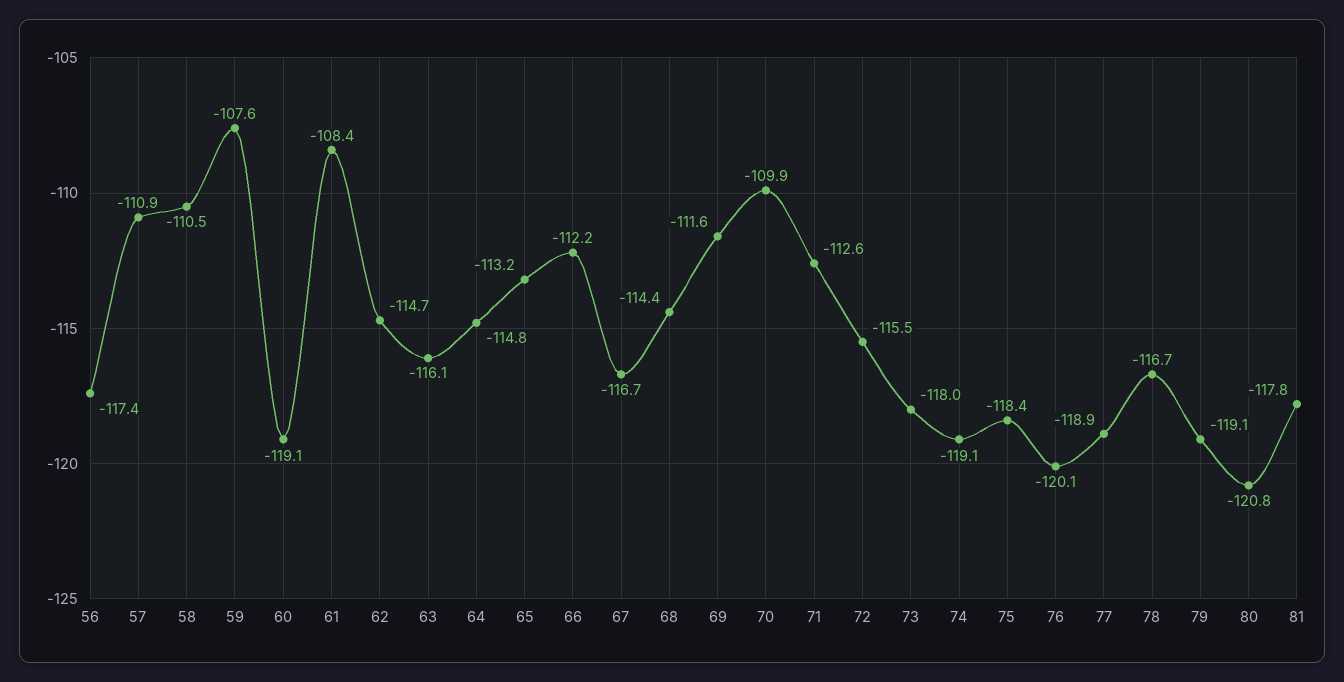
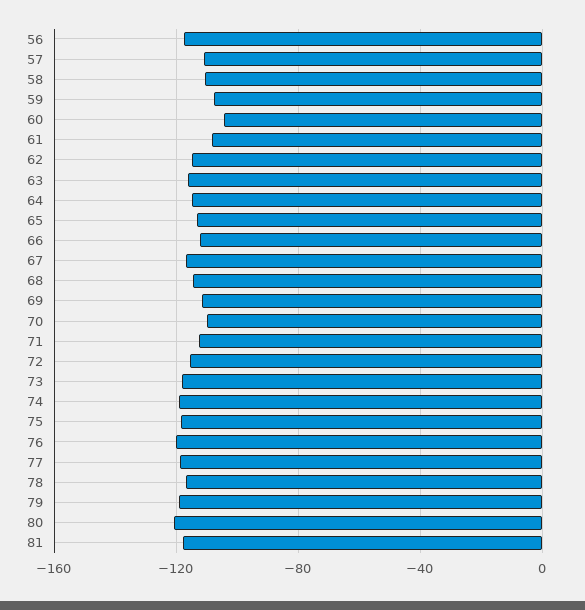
60: -119.1 -> -105

